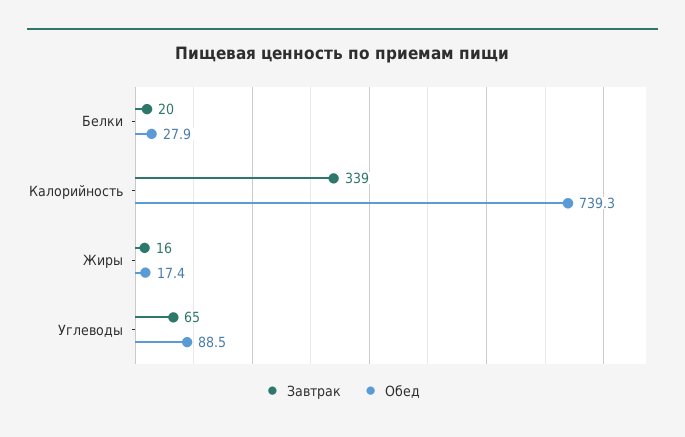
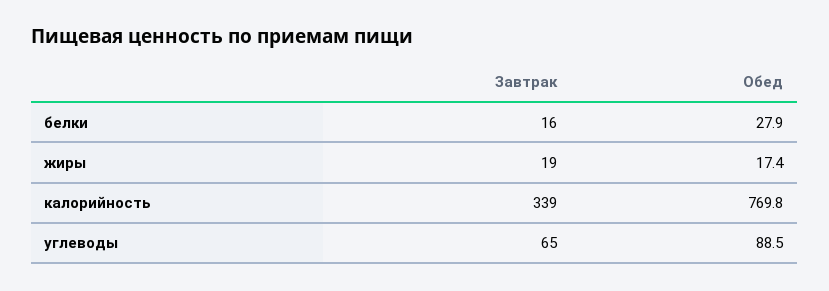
Завтрак, Белки: 20 -> 16
Обед, Калорийность: 739.3 -> 769.8
Завтрак, Жиры: 16 -> 19

